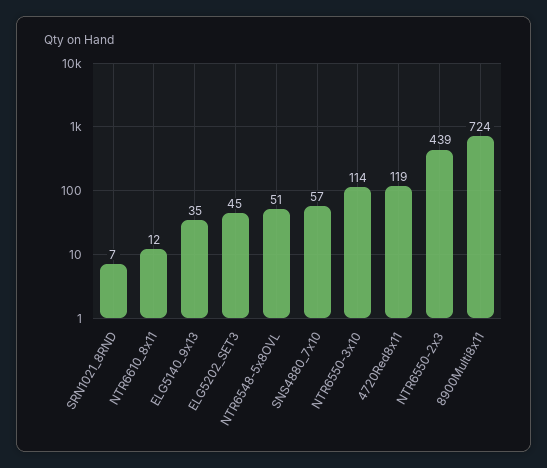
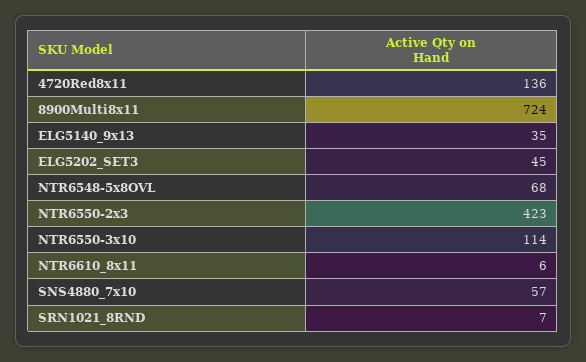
NTR6610_8x11: 12 -> 6
NTR6548-5x8OVL: 51 -> 68
4720Red8x11: 119 -> 136
NTR6550-2x3: 439 -> 423

